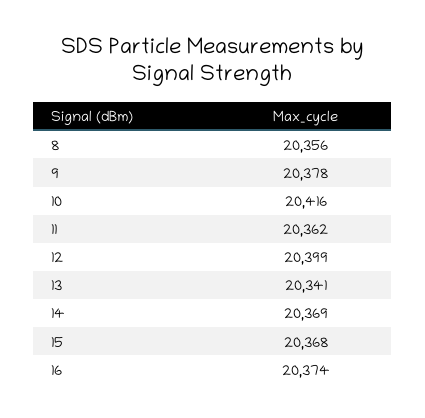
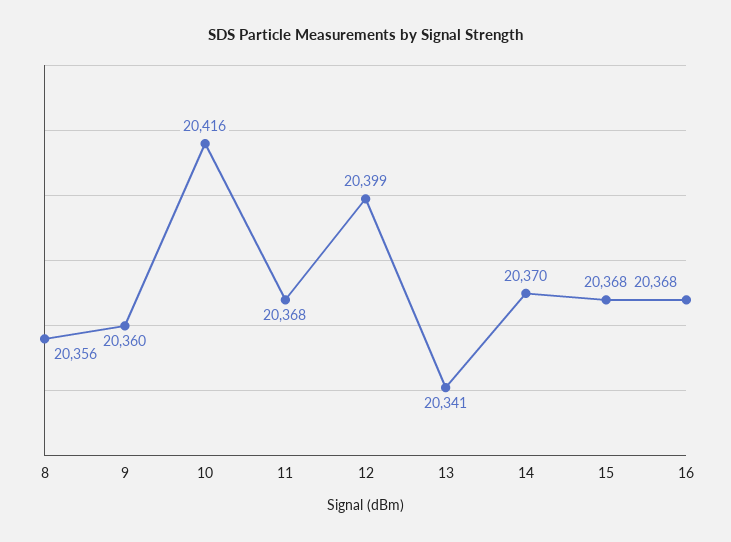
9: 20378 -> 20360
11: 20362 -> 20368
14: 20369 -> 20370
16: 20374 -> 20368

